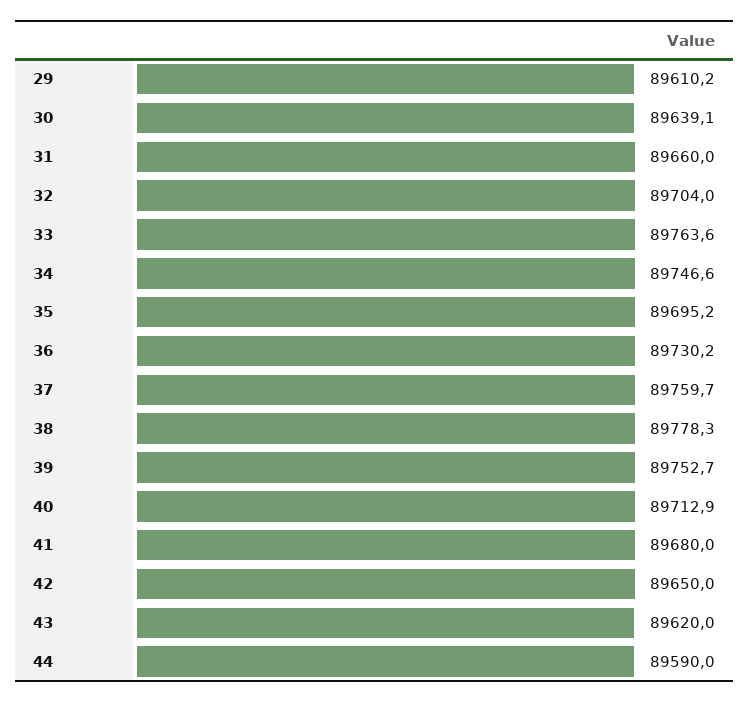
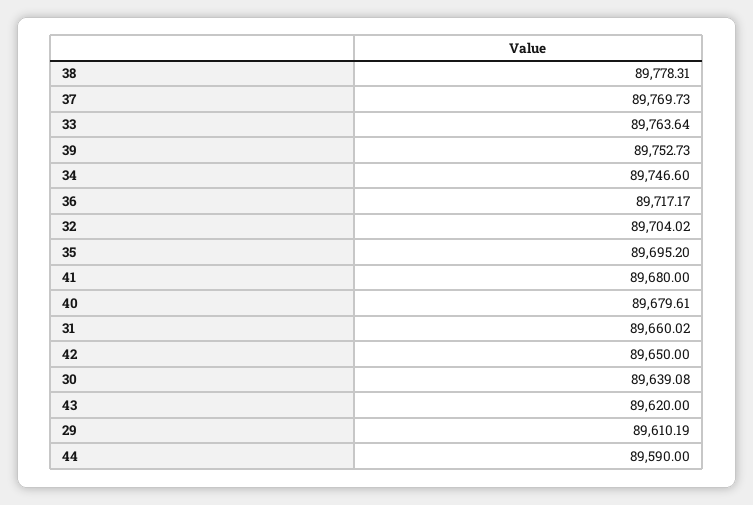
36: 89730.2 -> 89717.17
37: 89759.7 -> 89769.73
40: 89712.9 -> 89679.61

